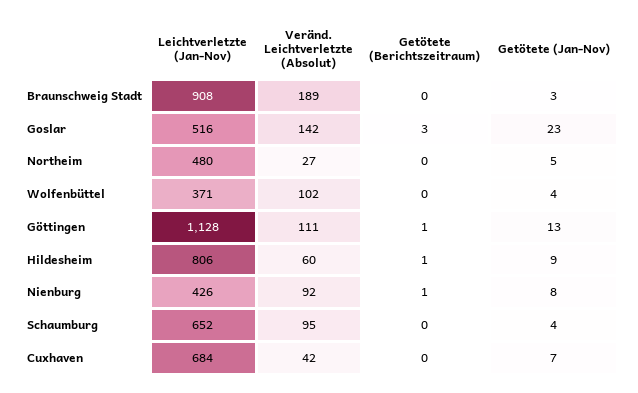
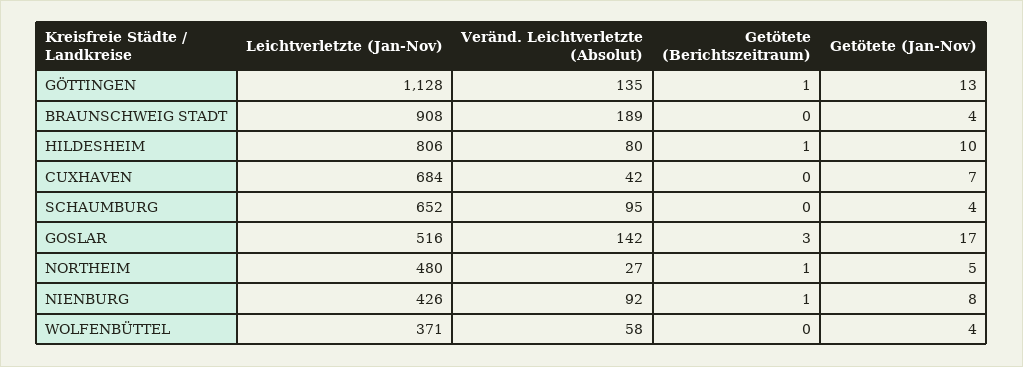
Getötete (Jan-Nov), Braunschweig Stadt: 3 -> 4
Getötete (Jan-Nov), Goslar: 23 -> 17
Getötete (Berichtszeitraum), Northeim: 0 -> 1
Veränd. Leichtverletzte (Absolut), Wolfenbüttel: 102 -> 58
Veränd. Leichtverletzte (Absolut), Göttingen: 111 -> 135
Veränd. Leichtverletzte (Absolut), Hildesheim: 60 -> 80
Getötete (Jan-Nov), Hildesheim: 9 -> 10

